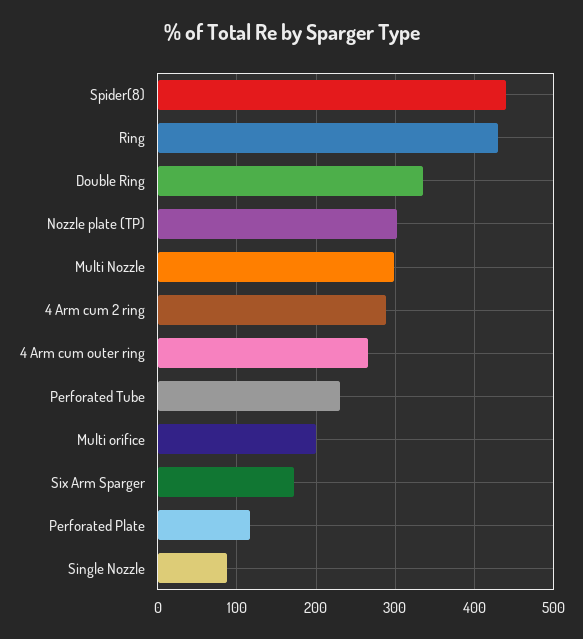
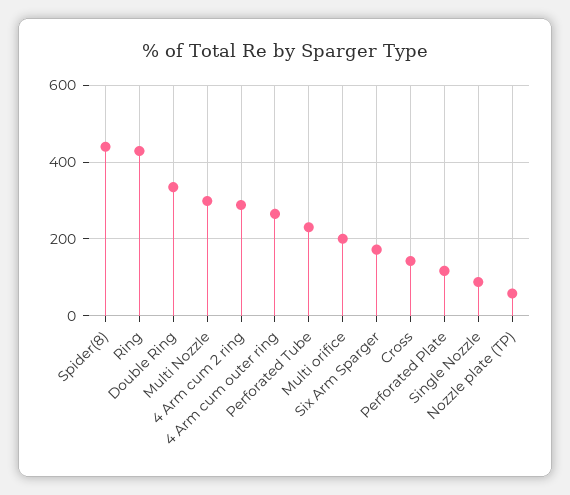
Nozzle plate (TP): 300 -> 60
Cross: none -> 140

